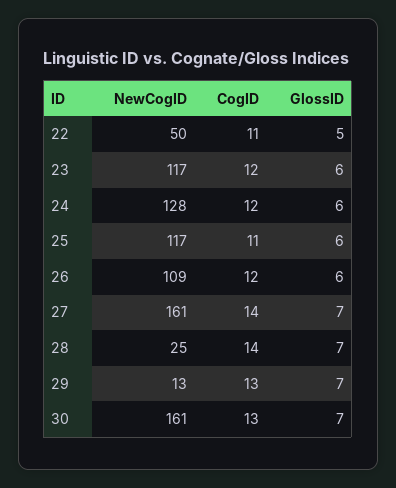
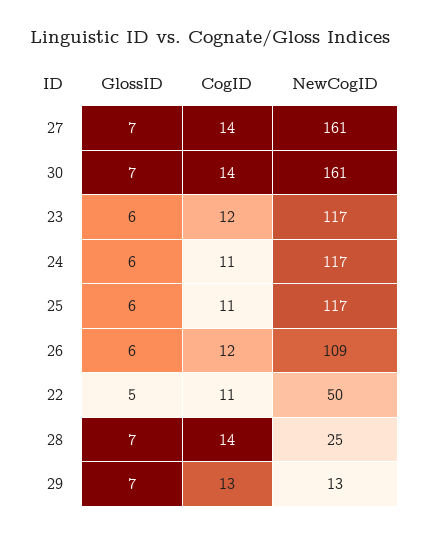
NewCogID, 24: 128 -> 117
CogID, 24: 12 -> 11
CogID, 30: 13 -> 14

